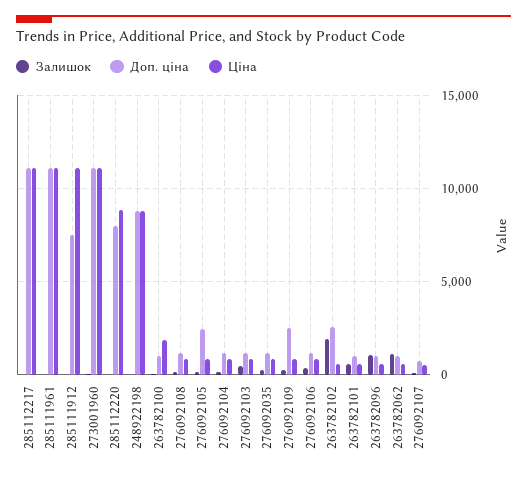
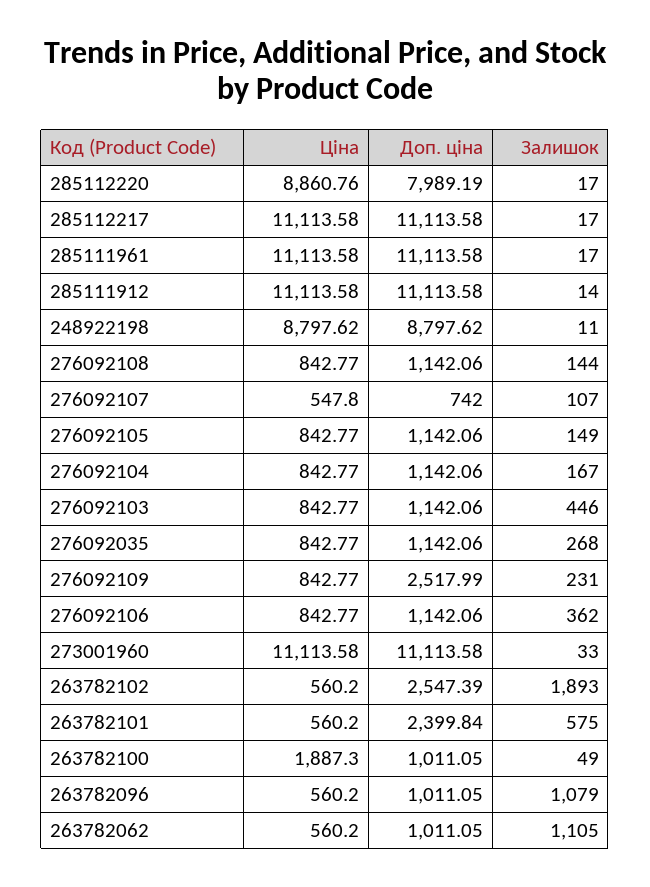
Доп. ціна, 285111912: 7500 -> 11113.58
Доп. ціна, 276092105: 2500 -> 1142.06
Доп. ціна, 263782101: 1000 -> 2399.84

